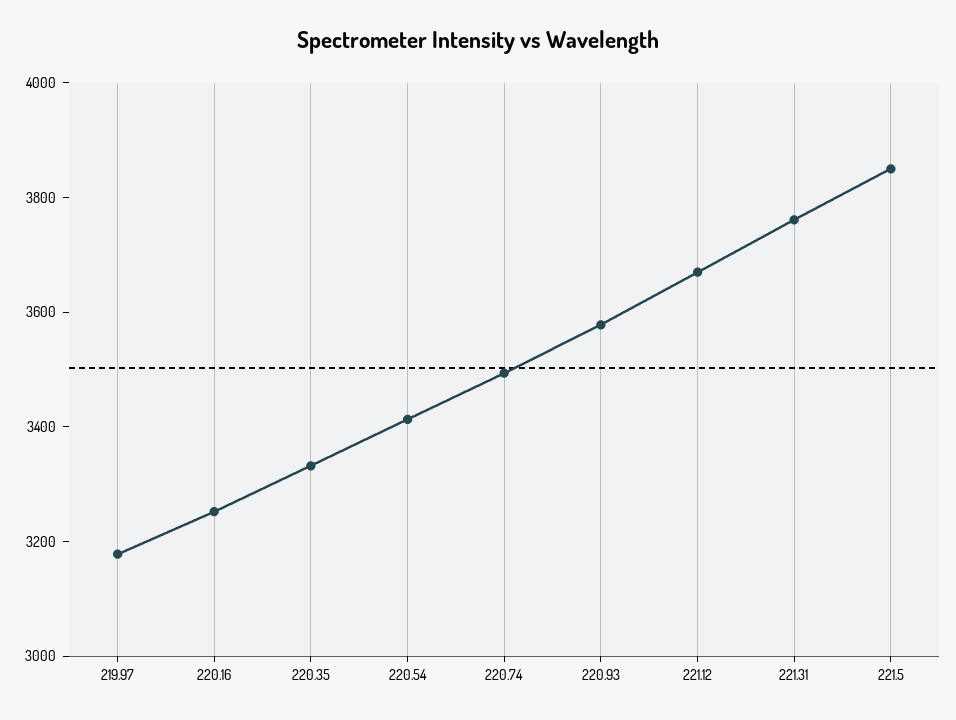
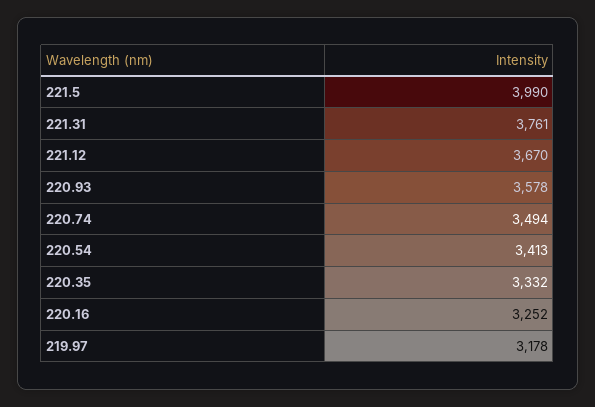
221.5: 3850 -> 3990

